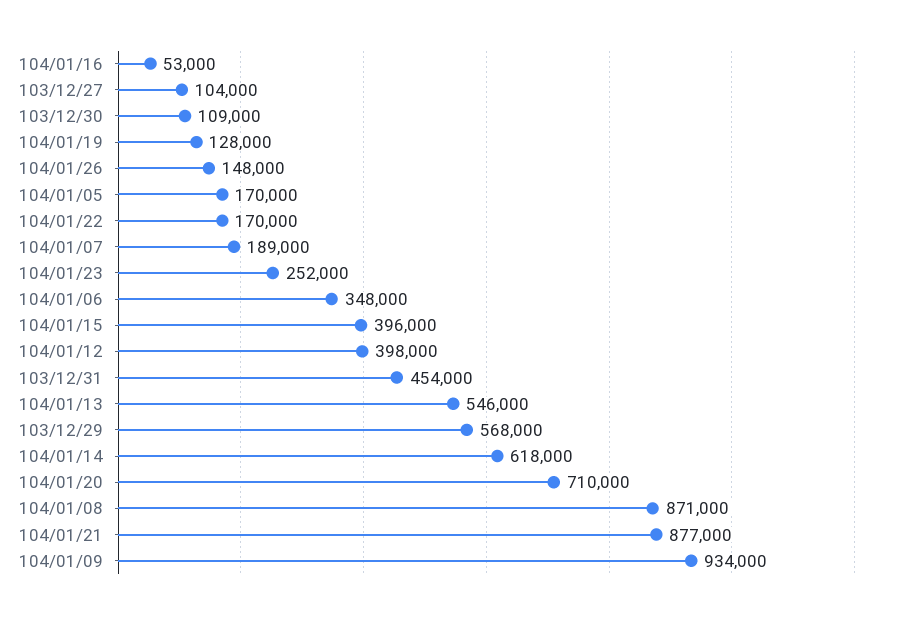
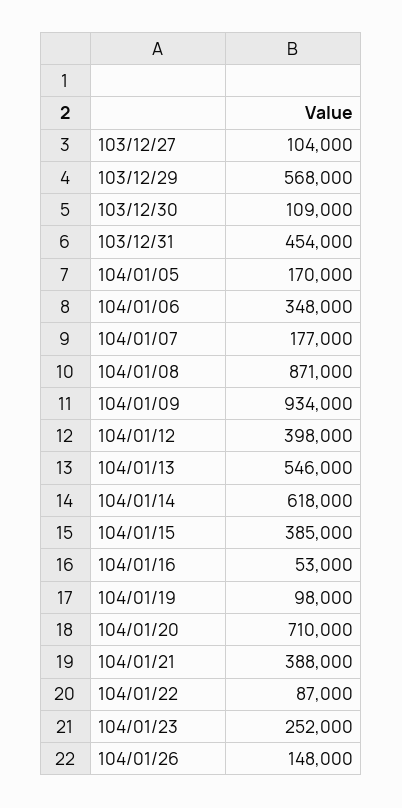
104/01/19: 128000 -> 98000
104/01/22: 170000 -> 87000
104/01/07: 189000 -> 177000
104/01/15: 396000 -> 385000
104/01/21: 877000 -> 388000

